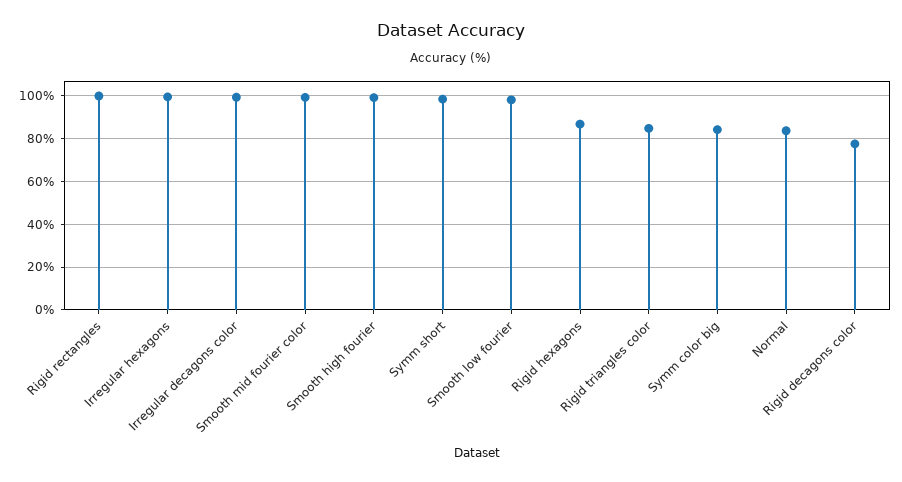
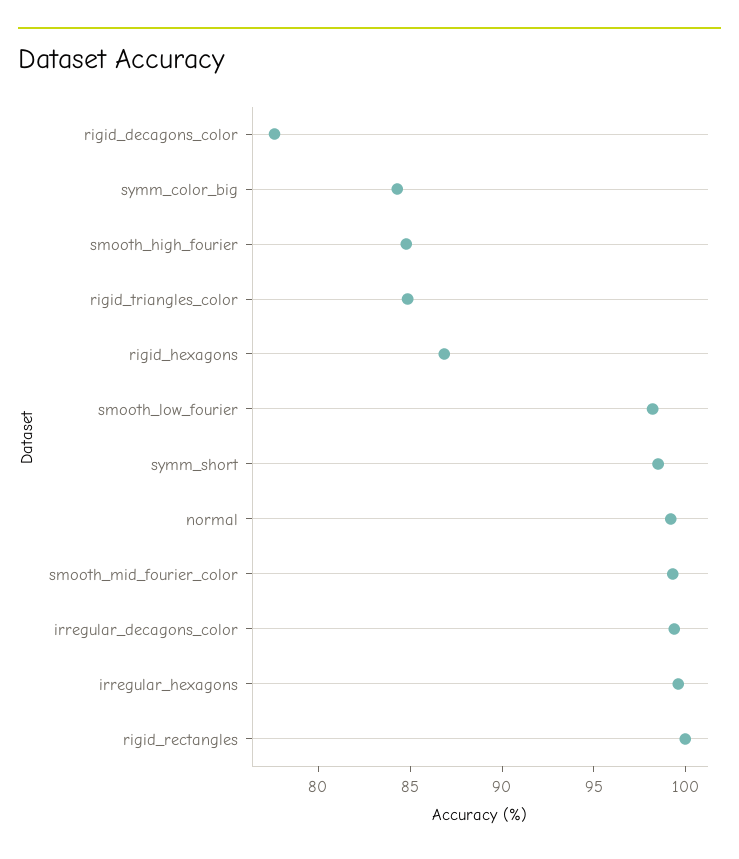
Smooth high fourier: 100 -> 85
Normal: 85 -> 99

